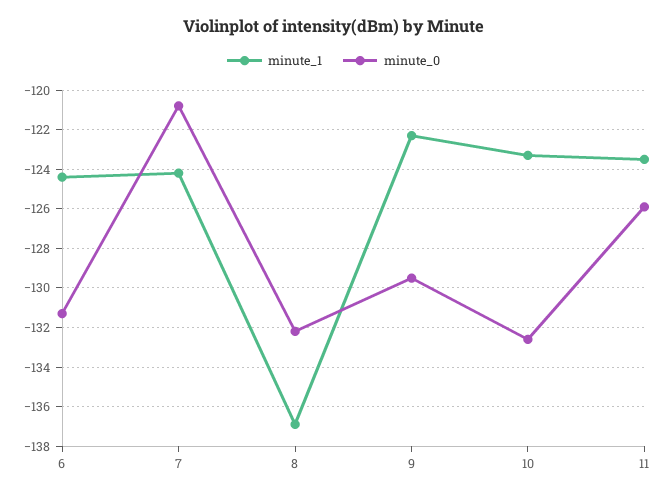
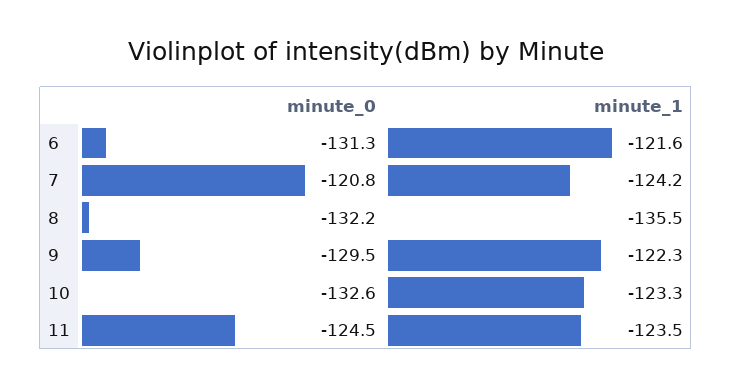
minute_1, 6: -124.5 -> -121.6
minute_1, 8: -137 -> -135.5
minute_0, 11: -126 -> -124.5

